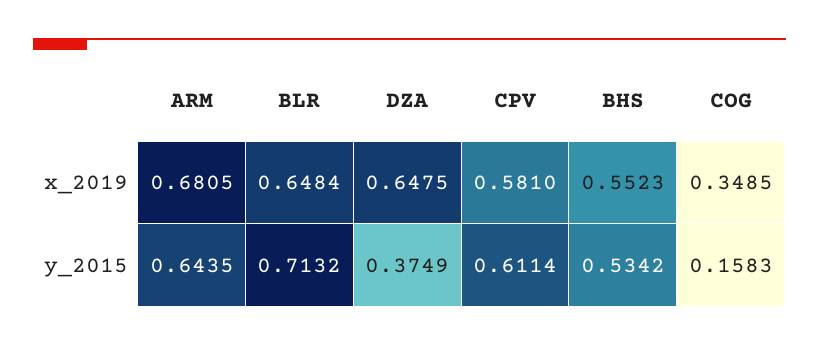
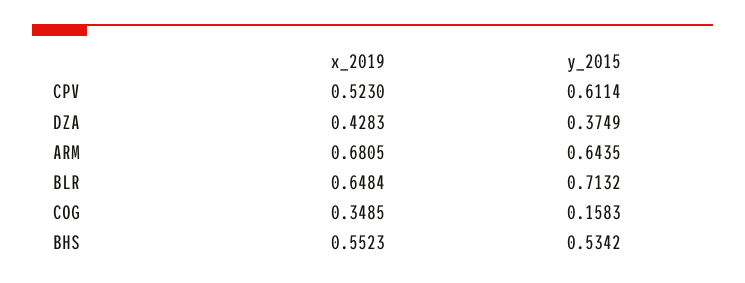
DZA, x_2019: 0.6475 -> 0.4283
CPV, x_2019: 0.581 -> 0.523

